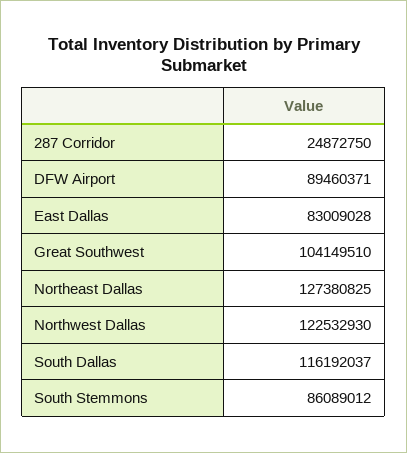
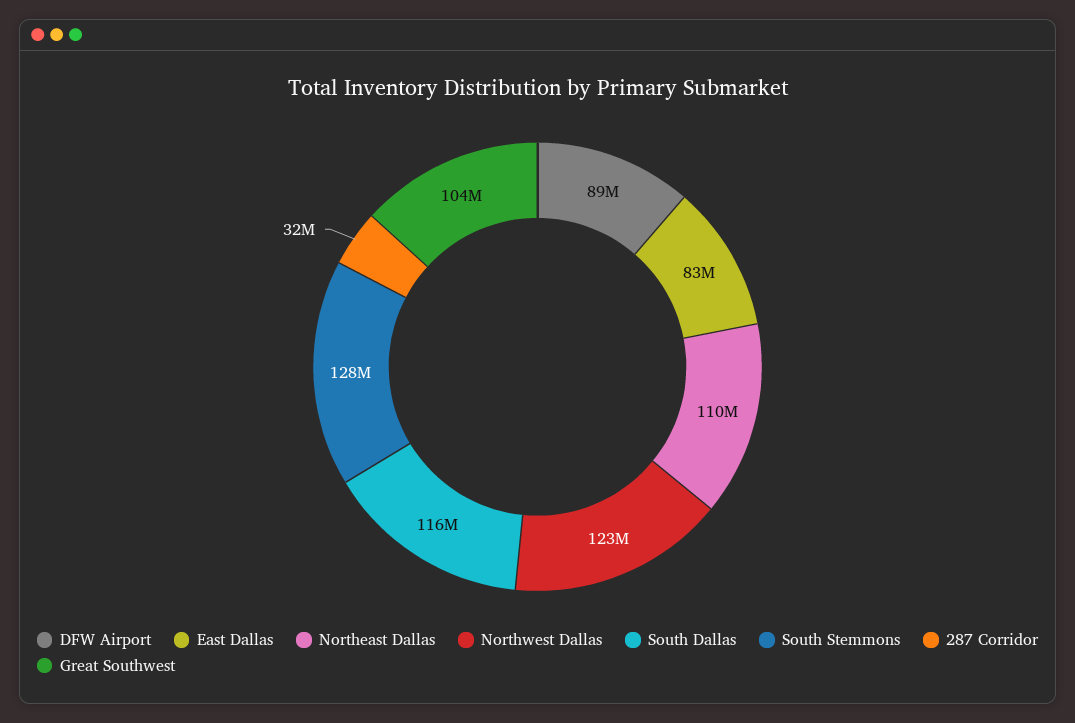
287 Corridor: 24872750 -> 32000000
Northeast Dallas: 127380825 -> 110000000
South Stemmons: 86089012 -> 128000000

